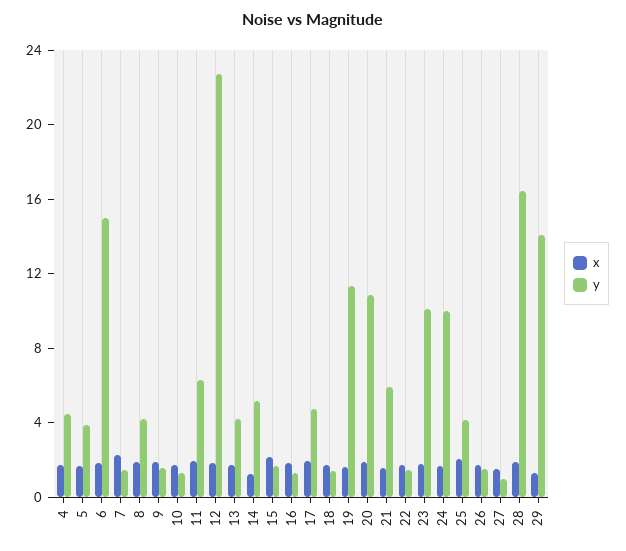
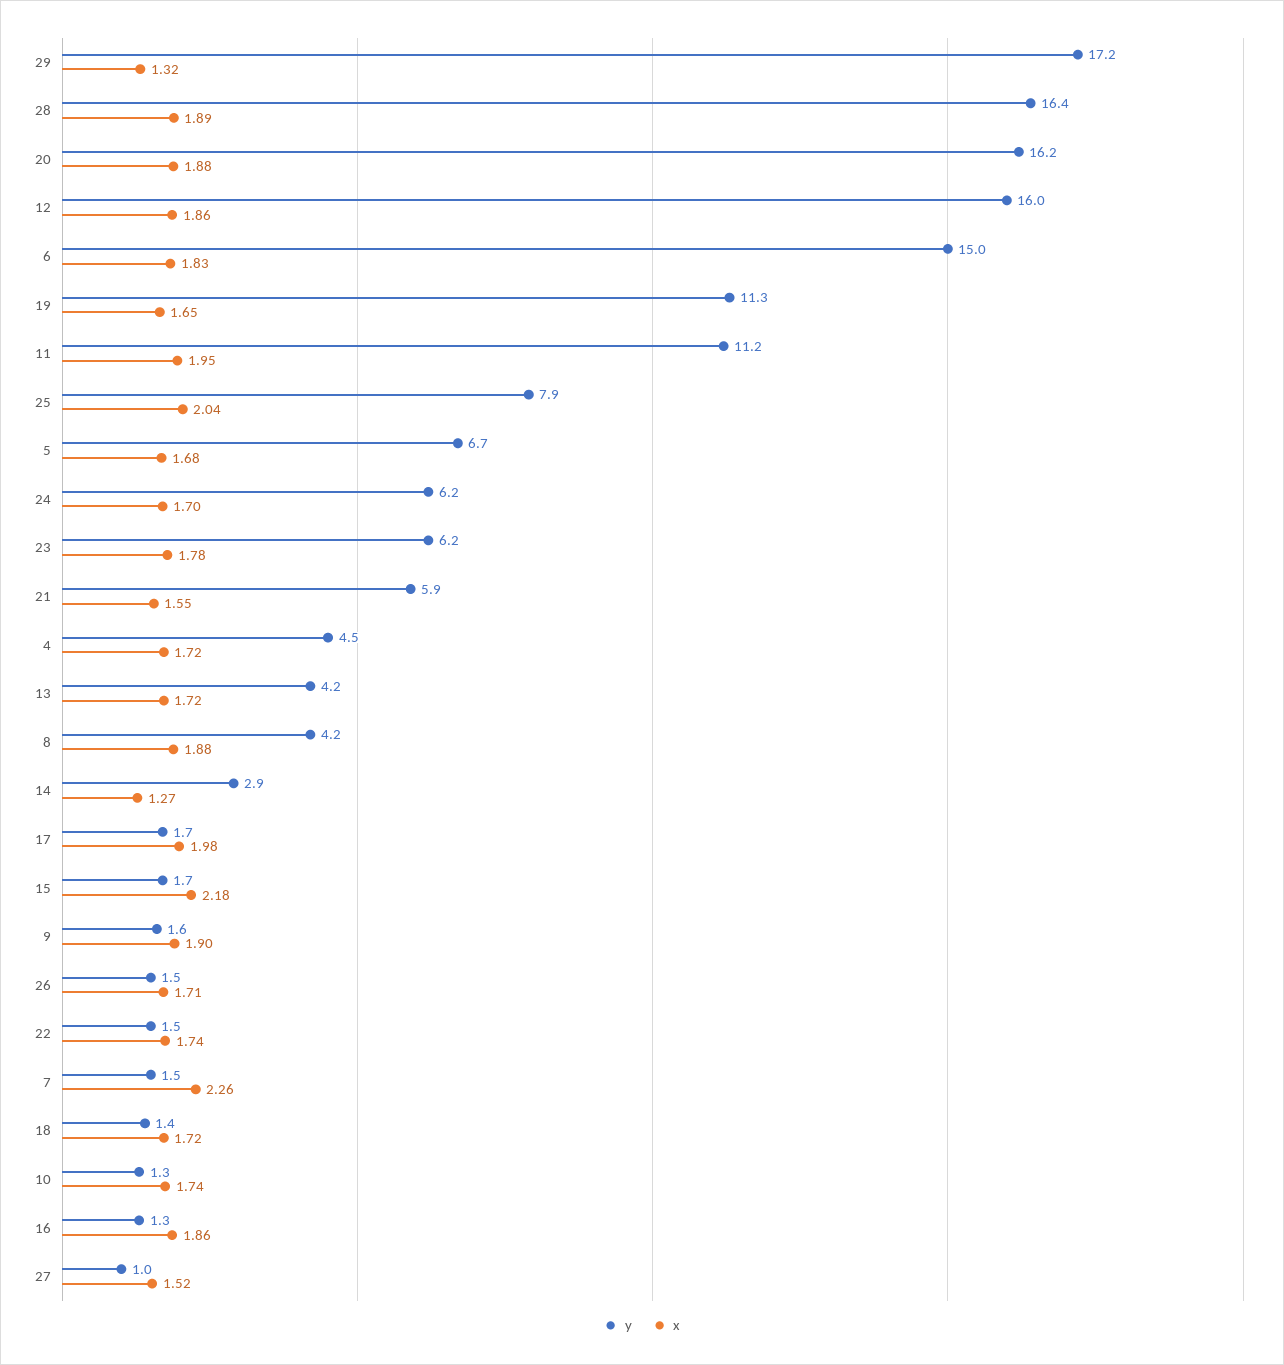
y, 5: 4 -> 6.7
y, 11: 6 -> 11.2
y, 12: 23 -> 16
y, 14: 5 -> 2.9
y, 17: 5 -> 1.7
y, 20: 11 -> 16.2
y, 23: 10 -> 6.2
y, 24: 10 -> 6.2
y, 25: 4 -> 7.9
y, 29: 14 -> 17.2

